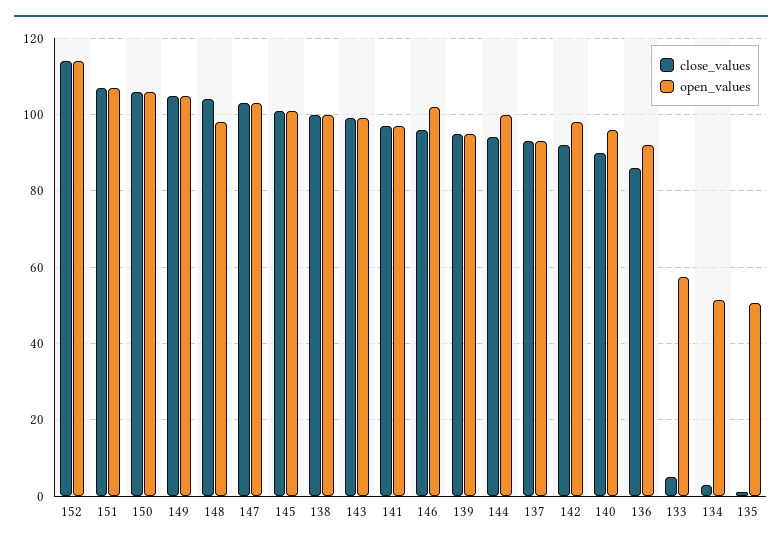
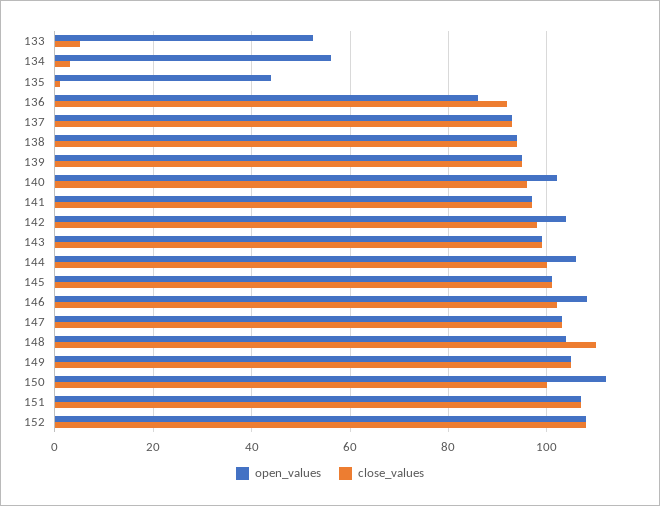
close_values, 152: 114 -> 108
open_values, 152: 114 -> 108
close_values, 150: 106 -> 100
open_values, 150: 106 -> 112
close_values, 148: 104 -> 110
open_values, 148: 98 -> 104
close_values, 138: 100 -> 94
open_values, 138: 100 -> 94
close_values, 146: 96 -> 102
open_values, 146: 102 -> 108
close_values, 144: 94 -> 100
open_values, 144: 100 -> 106
close_values, 142: 92 -> 98
open_values, 142: 98 -> 104
close_values, 140: 90 -> 96
open_values, 140: 96 -> 102
close_values, 136: 86 -> 92
open_values, 136: 92 -> 86
open_values, 133: 58 -> 52
open_values, 134: 52 -> 56
open_values, 135: 50 -> 44

